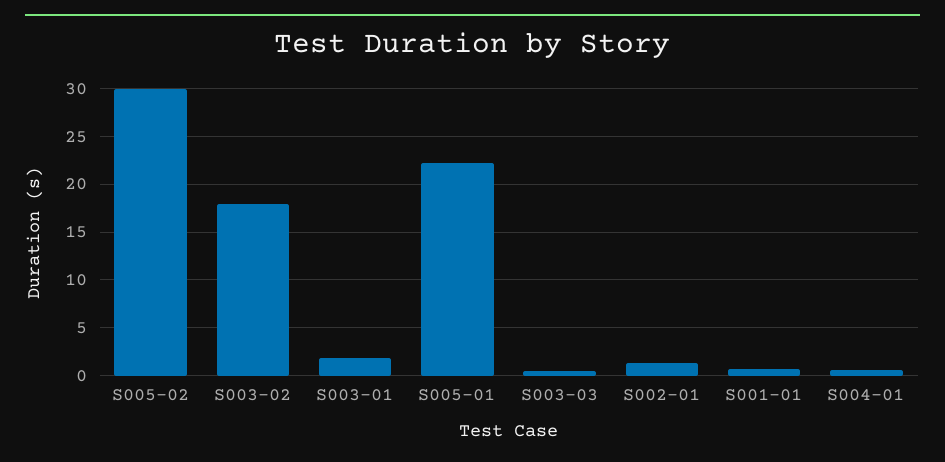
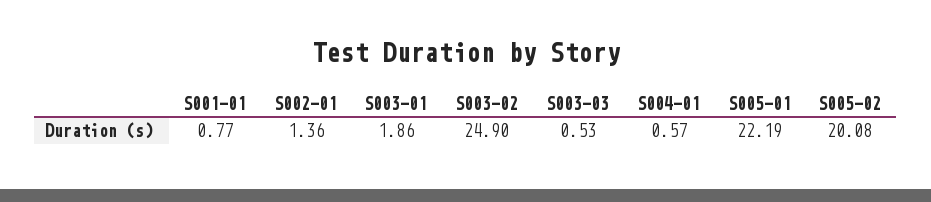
S005-02: 30 -> 20.08
S003-02: 18 -> 24.9

